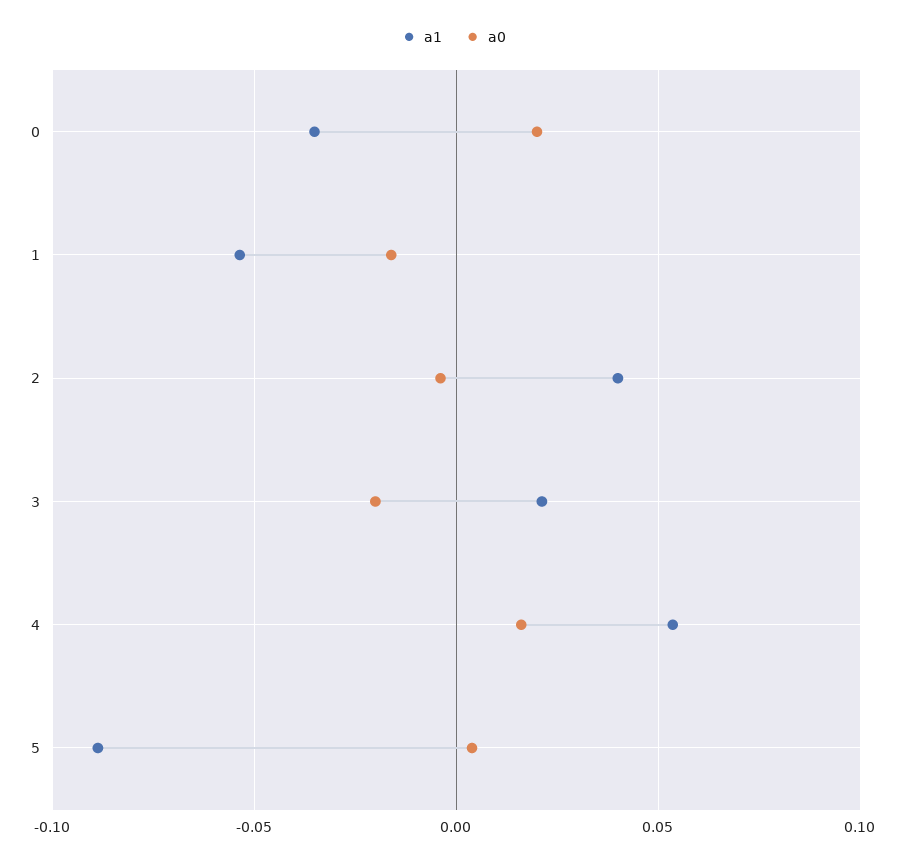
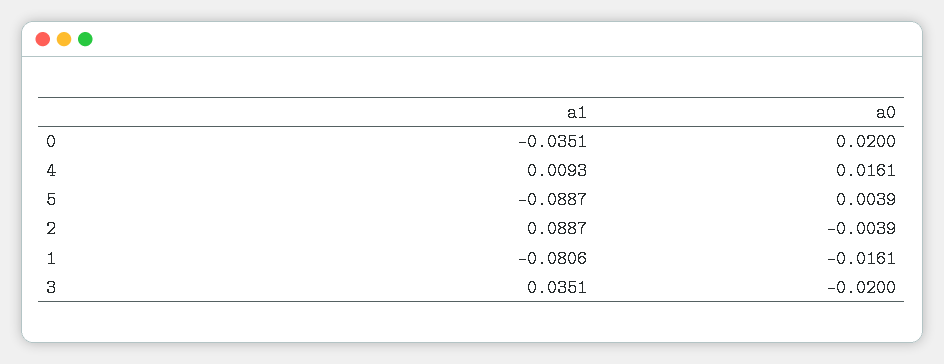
a1, 1: -0.055 -> -0.0806
a1, 2: 0.04 -> 0.0887
a1, 3: 0.02 -> 0.0351
a1, 4: 0.055 -> 0.0093

